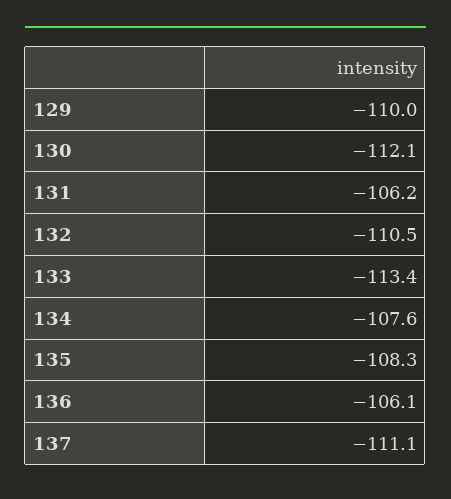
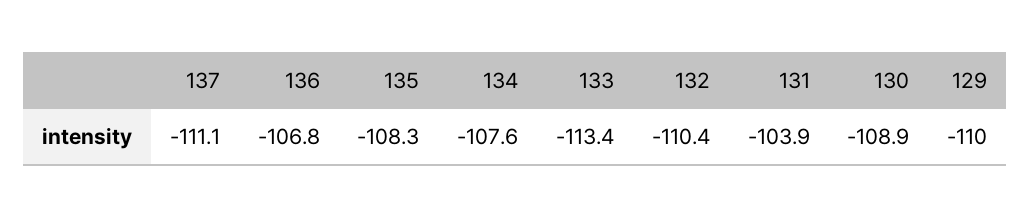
130: -112.1 -> -108.9
131: -106.2 -> -103.9
132: -110.5 -> -110.4
136: -106.1 -> -106.8

